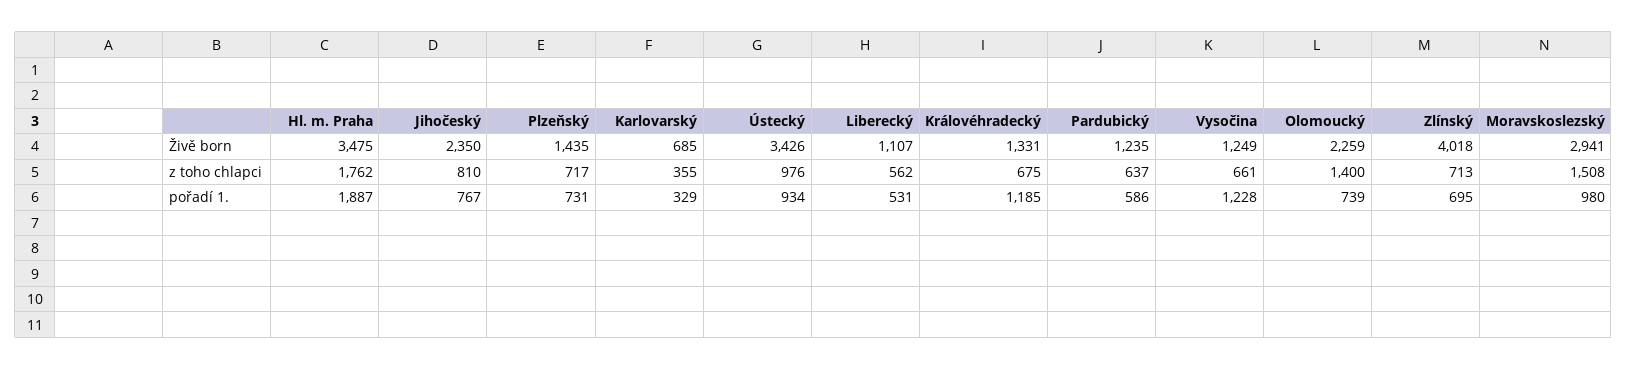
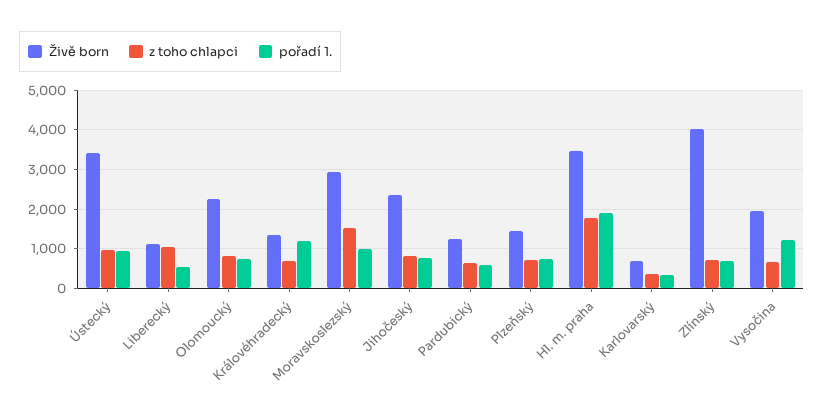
Živě born, Vysočina: 1249 -> 2000
z toho chlapci, Liberecký: 562 -> 1000
z toho chlapci, Olomoucký: 1400 -> 800

